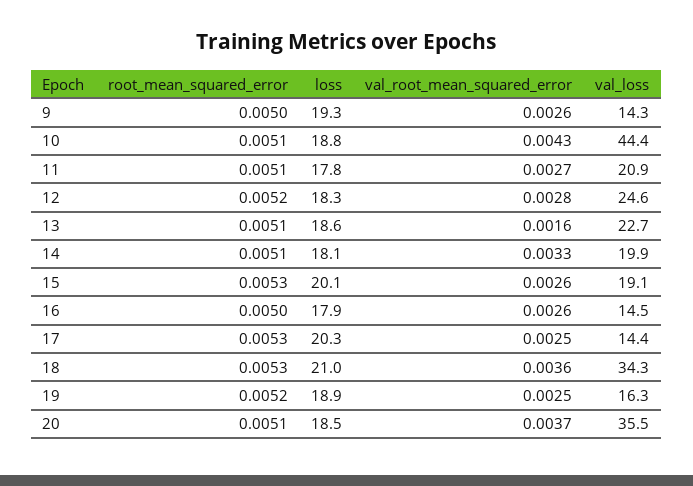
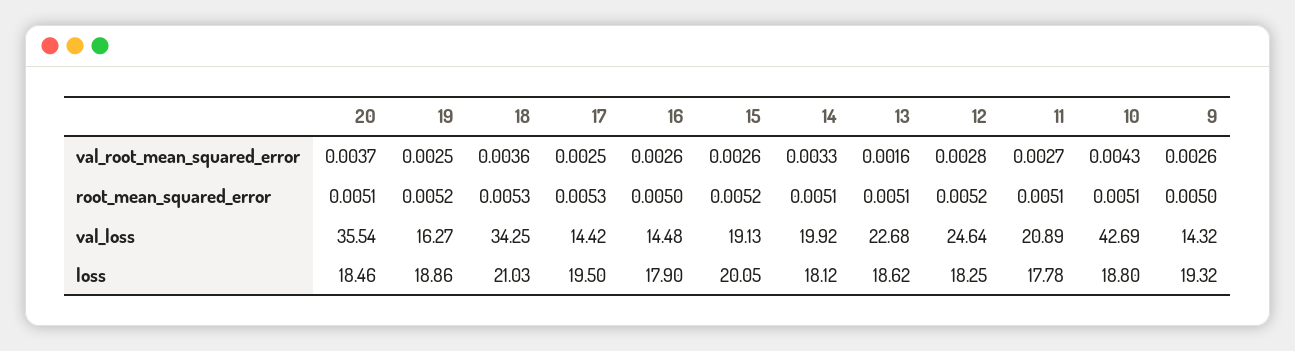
val_loss, 10: 44.4 -> 42.69
root_mean_squared_error, 15: 0.0053 -> 0.0052
loss, 17: 20.3 -> 19.5

